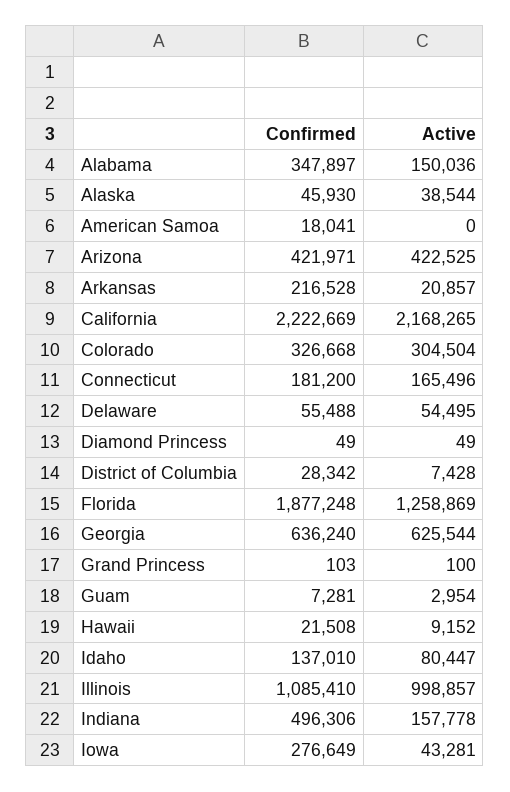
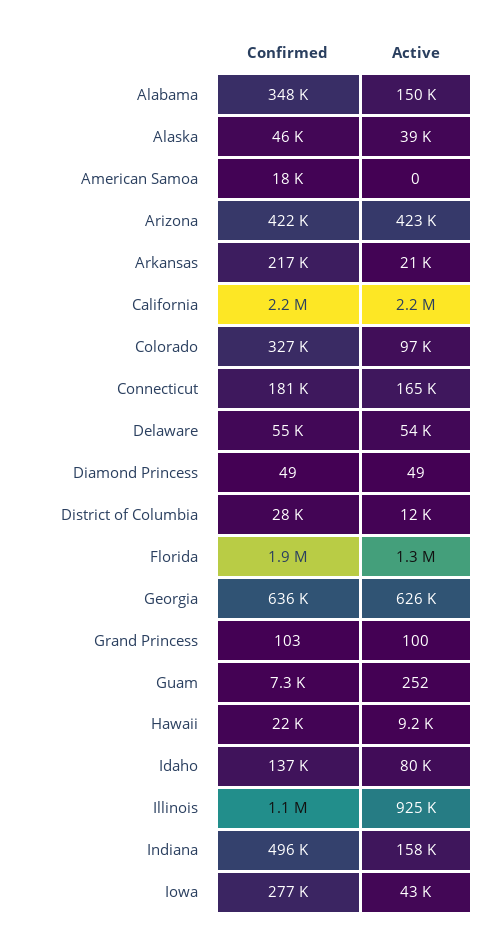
Active, Colorado: 304504 -> 97000
Active, District of Columbia: 7428 -> 12000
Active, Guam: 2954 -> 252
Active, Illinois: 998857 -> 925000

